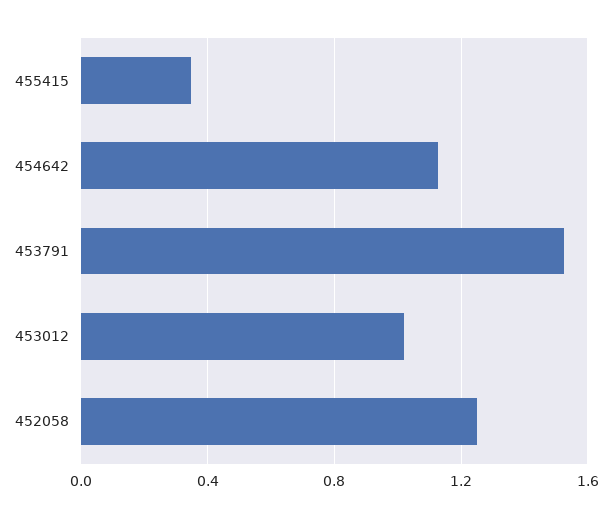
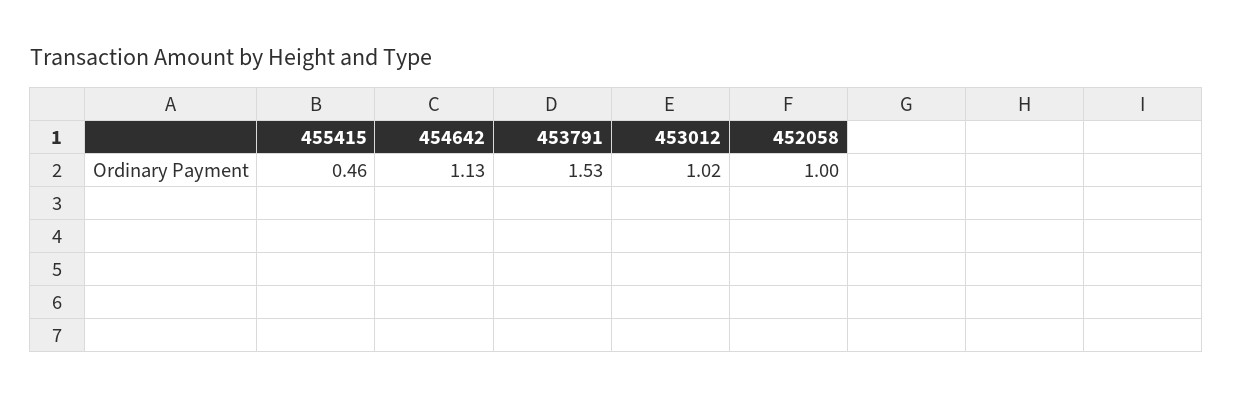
455415: 0.35 -> 0.46
452058: 1.25 -> 1

